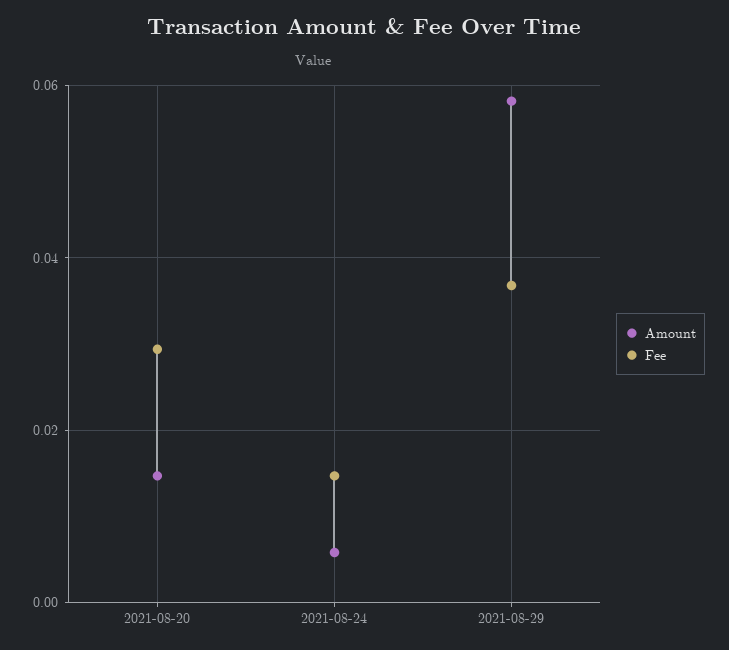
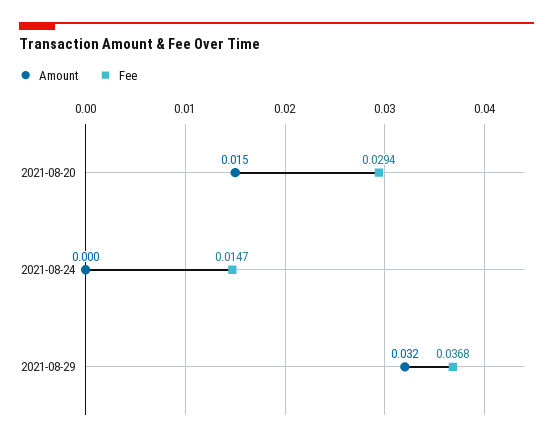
Amount, 2021-08-24: 0.006 -> 0
Amount, 2021-08-29: 0.058 -> 0.032

